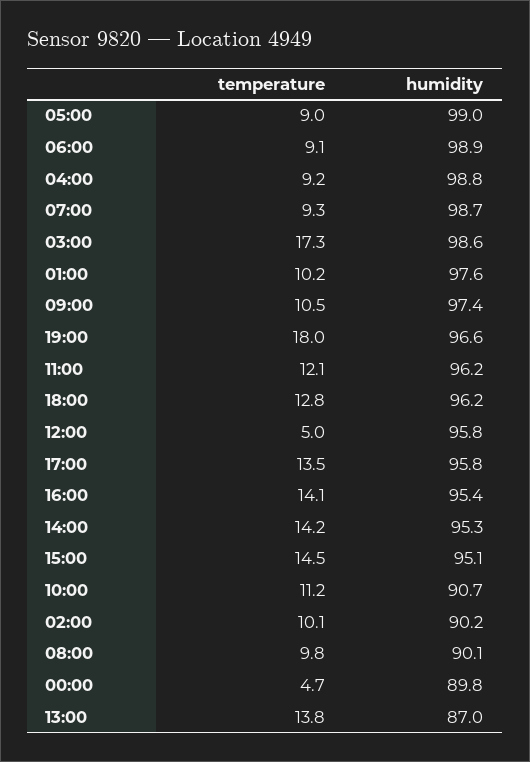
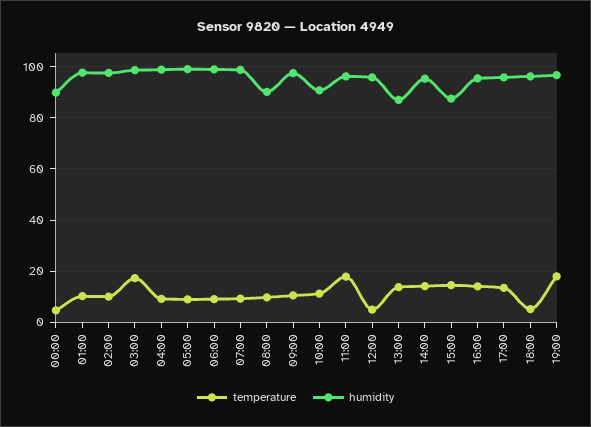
temperature, 11:00: 12.1 -> 17.5
temperature, 18:00: 12.8 -> 5
humidity, 15:00: 95.1 -> 87.5
humidity, 02:00: 90.2 -> 97.5

